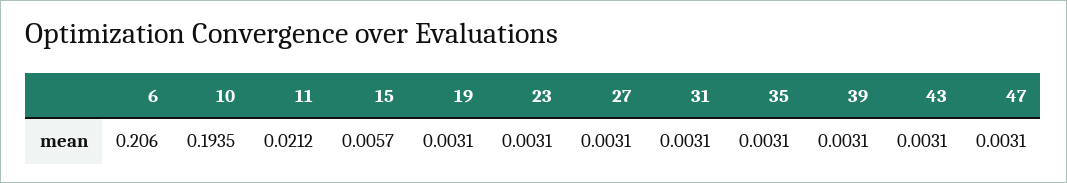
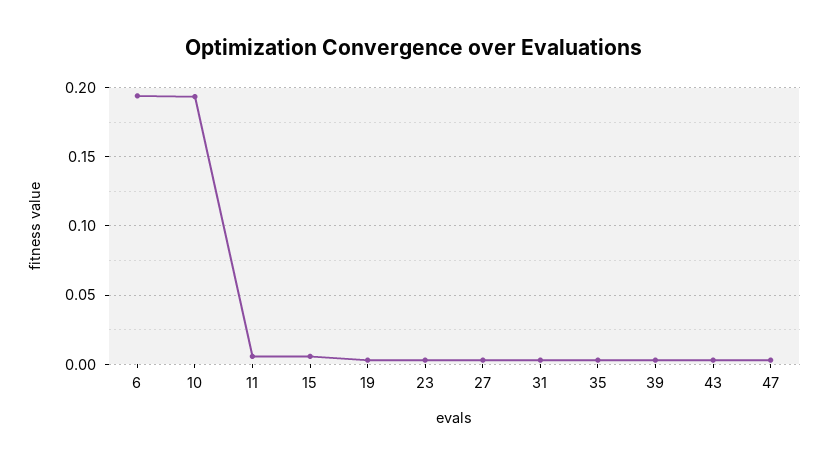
6: 0.206 -> 0.195
11: 0.0212 -> 0.005

